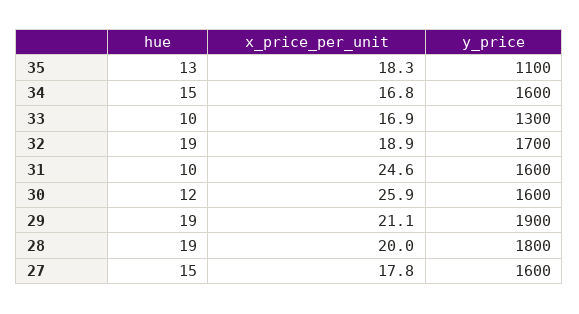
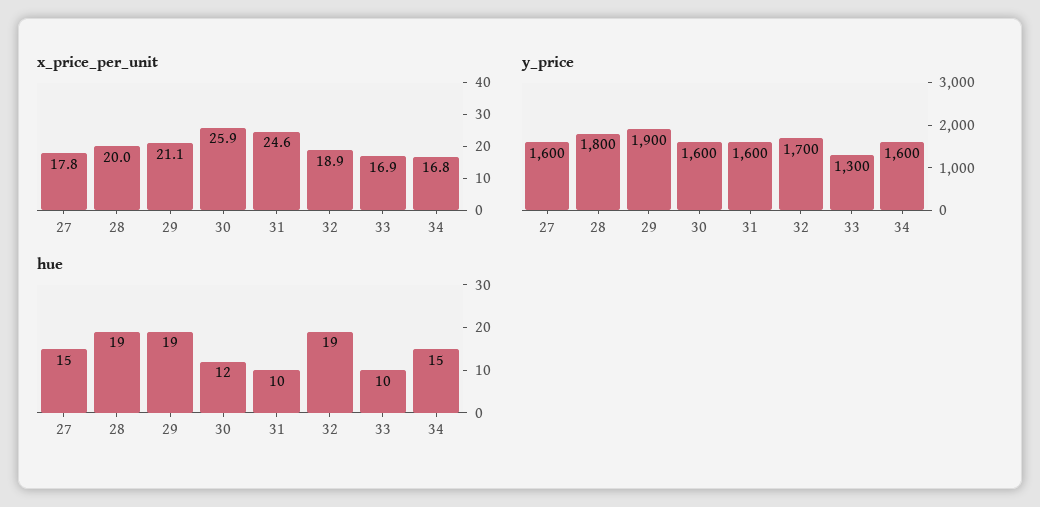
hue, 35: 13 -> none
x_price_per_unit, 35: 18.3 -> none
y_price, 35: 1100 -> none

